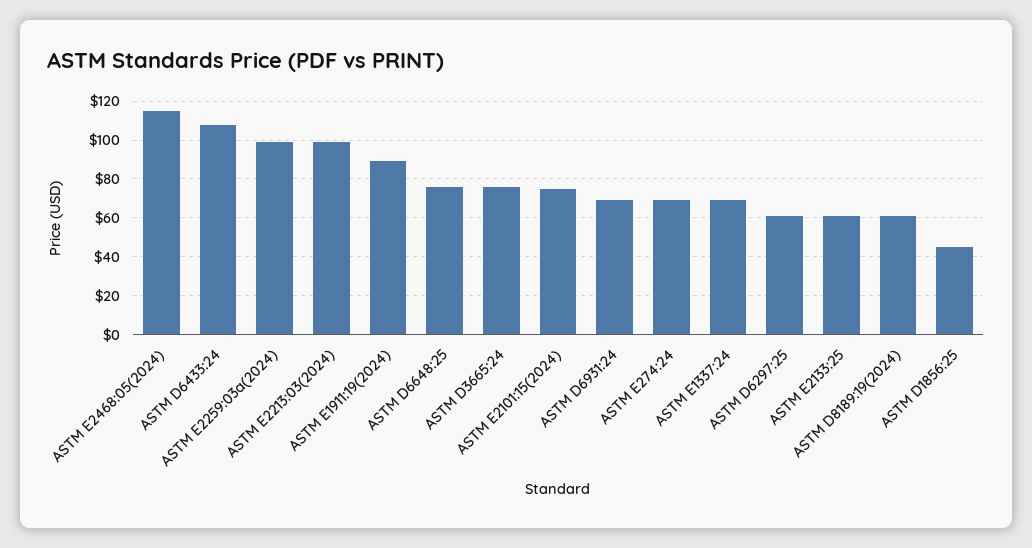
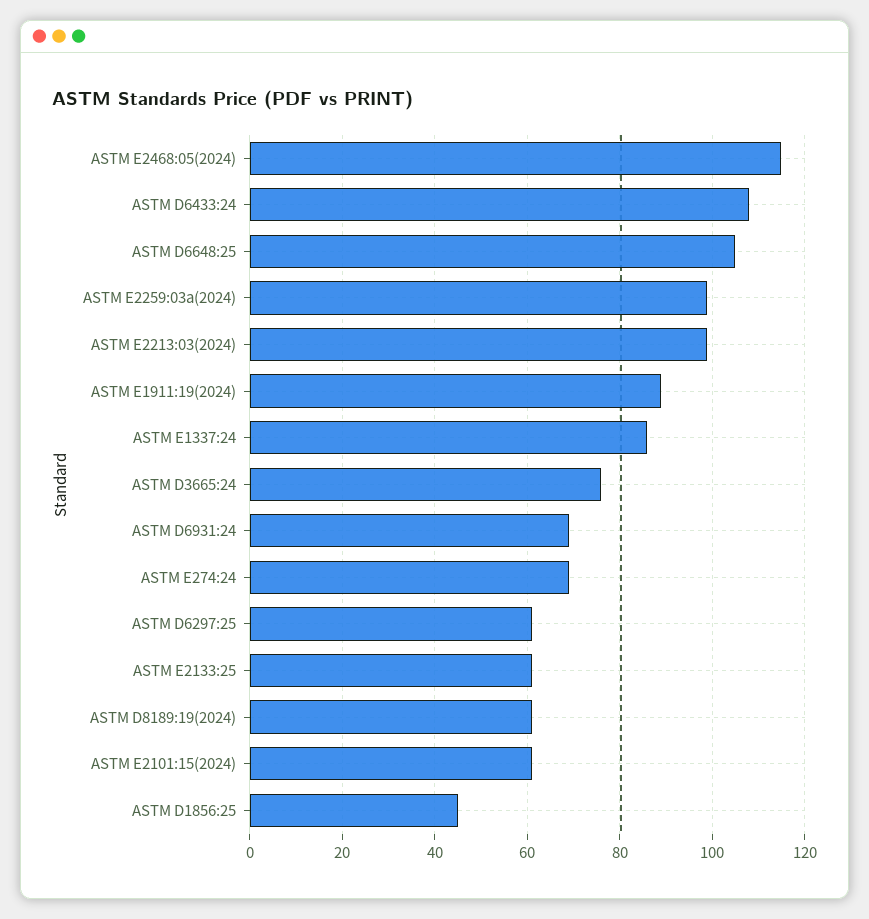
ASTM D6648:25: 75 -> 105
ASTM E2101:15(2024): 75 -> 60
ASTM E1337:24: 70 -> 85

